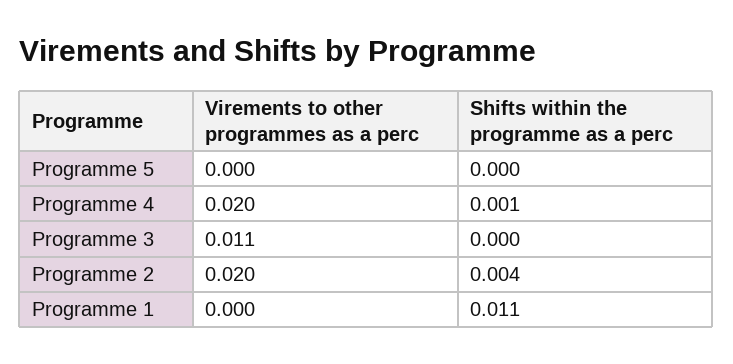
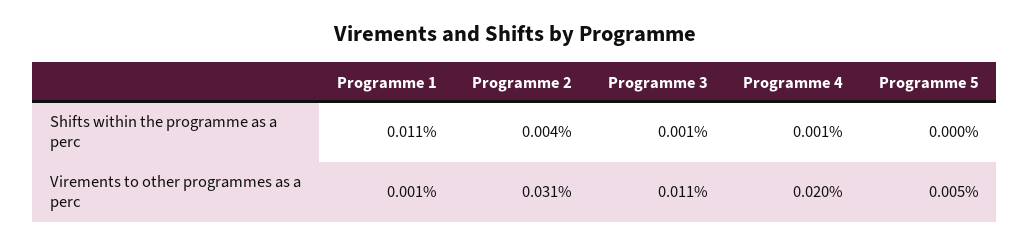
Virements to other programmes as a perc, Programme 5: 0 -> 0.005
Shifts within the programme as a perc, Programme 3: 0 -> 0.001
Virements to other programmes as a perc, Programme 2: 0.02 -> 0.031
Virements to other programmes as a perc, Programme 1: 0 -> 0.001

